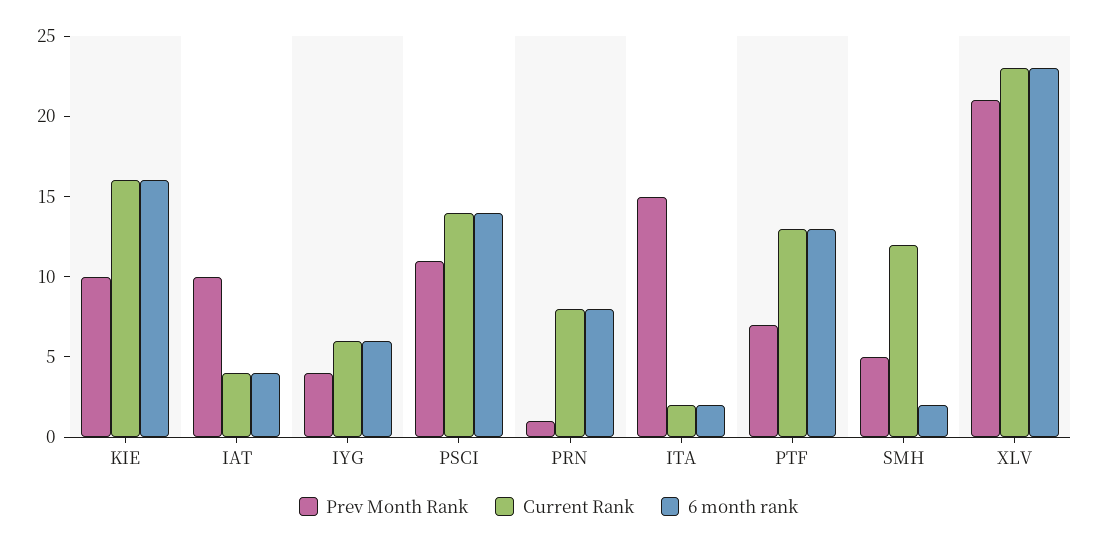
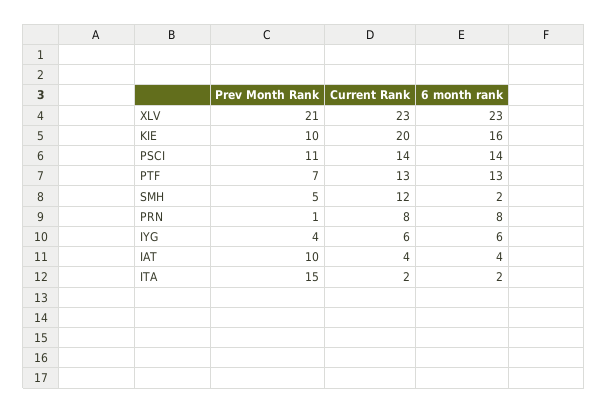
Current Rank, KIE: 16 -> 20

